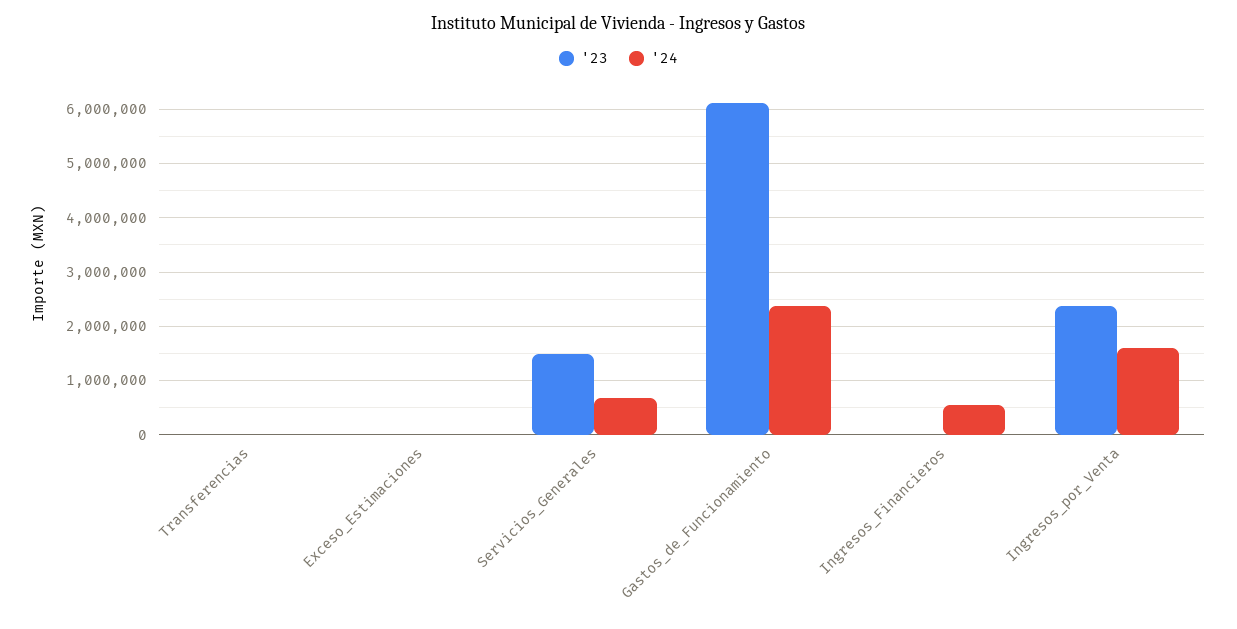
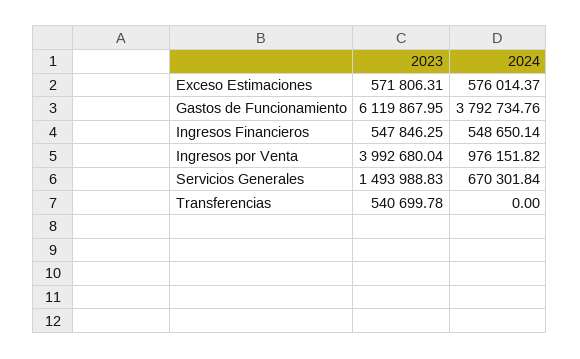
'23, Transferencias: 0 -> 540699.78
'23, Exceso_Estimaciones: 0 -> 571806.31
'24, Exceso_Estimaciones: 0 -> 576014.37
'24, Gastos_de_Funcionamiento: 2400000 -> 3792734.76
'23, Ingresos_Financieros: 0 -> 547846.25
'23, Ingresos_por_Venta: 2400000 -> 3992680.04
'24, Ingresos_por_Venta: 1600000 -> 976151.82

